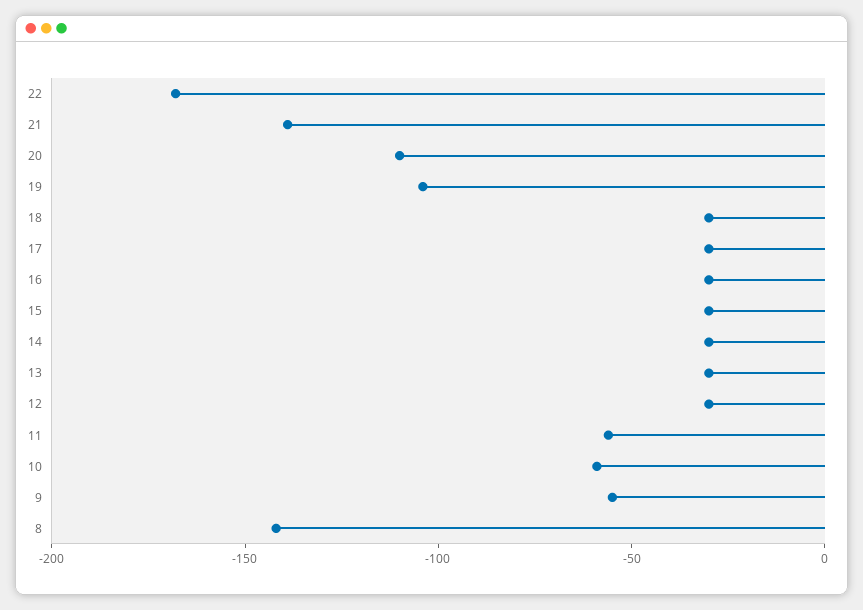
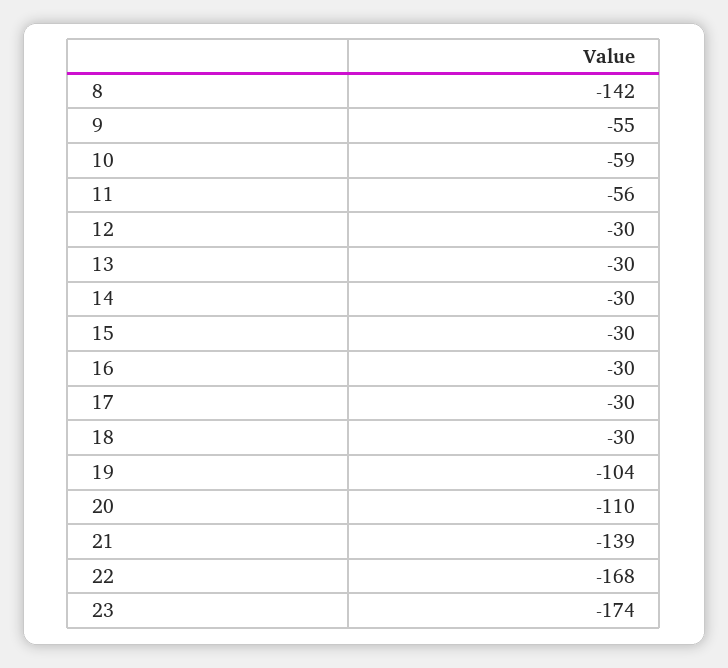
23: none -> -174

